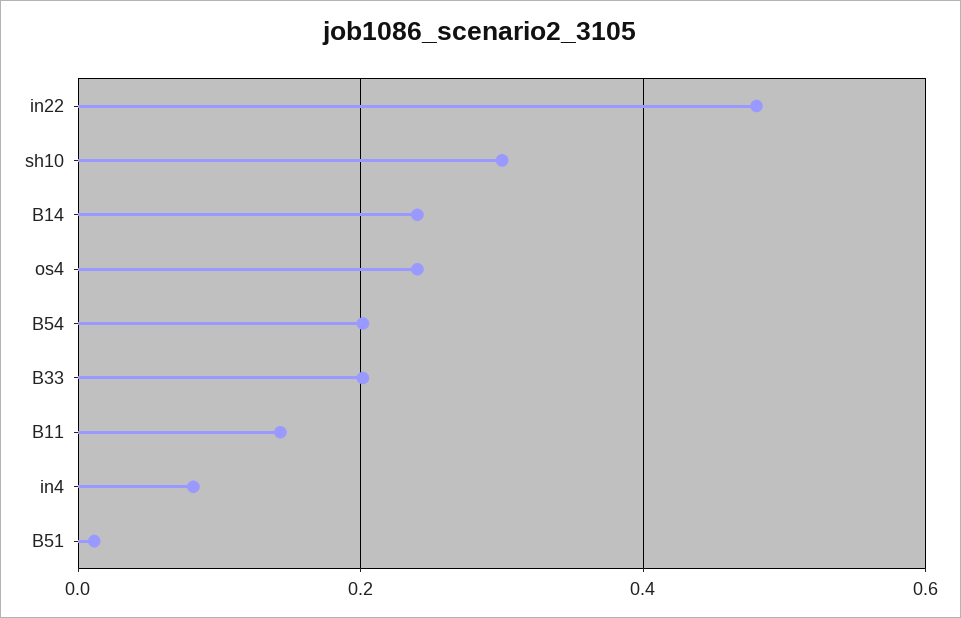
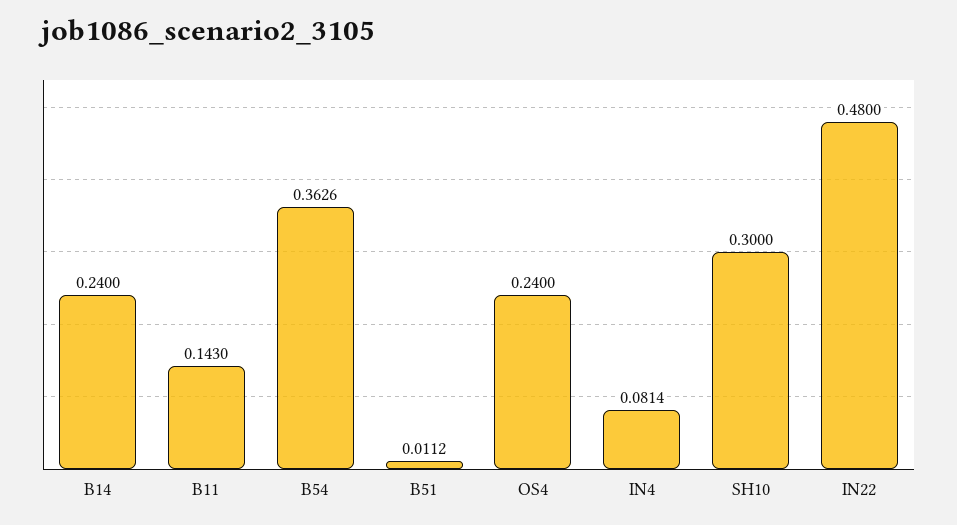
B54: 0.2 -> 0.3626
B33: 0.2 -> none

